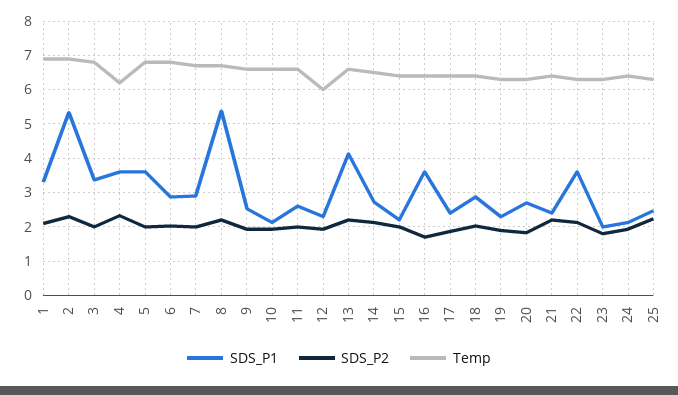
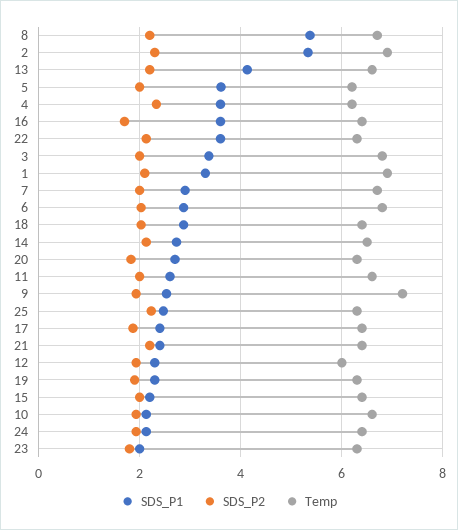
Temp, 5: 6.8 -> 6.2
Temp, 9: 6.6 -> 7.2

